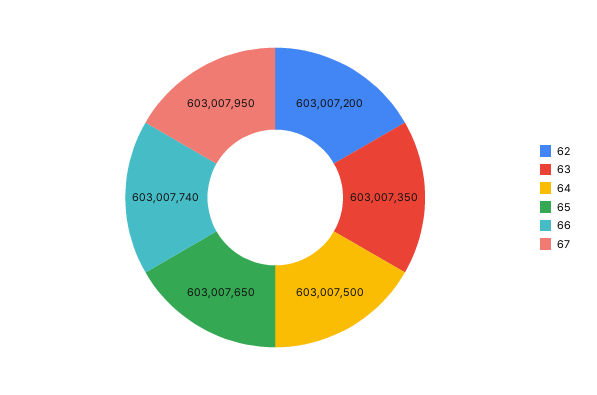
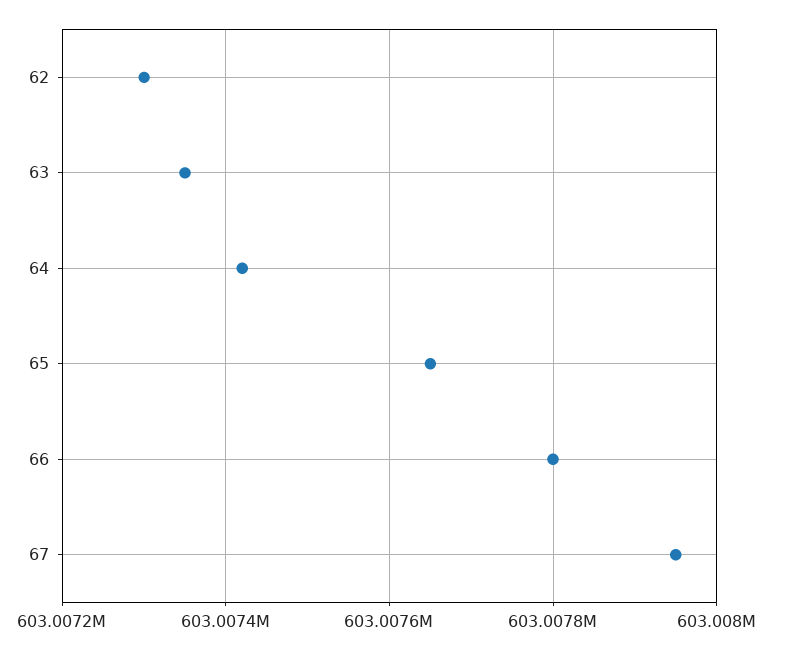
62: 603007200 -> 603007300
64: 603007500 -> 603007420
66: 603007740 -> 603007800

